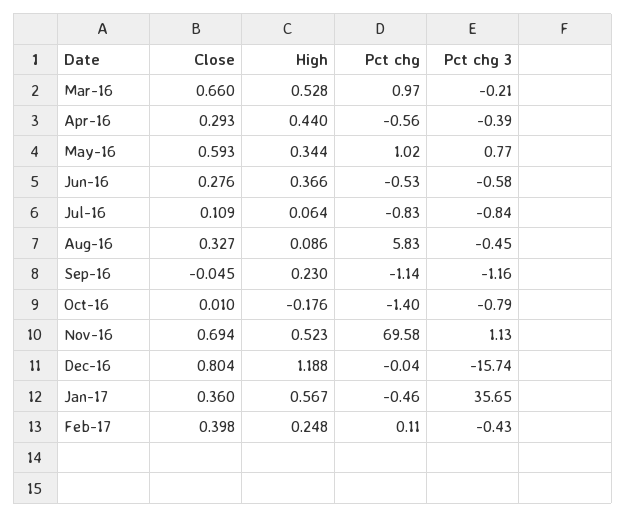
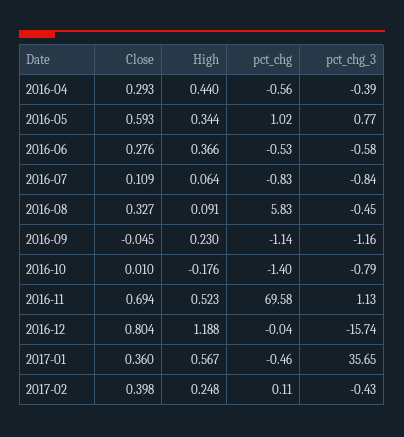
Close, Mar-16: 0.66 -> none
High, Mar-16: 0.528 -> none
Pct chg, Mar-16: 0.97 -> none
Pct chg 3, Mar-16: -0.21 -> none
High, Aug-16: 0.086 -> 0.091

